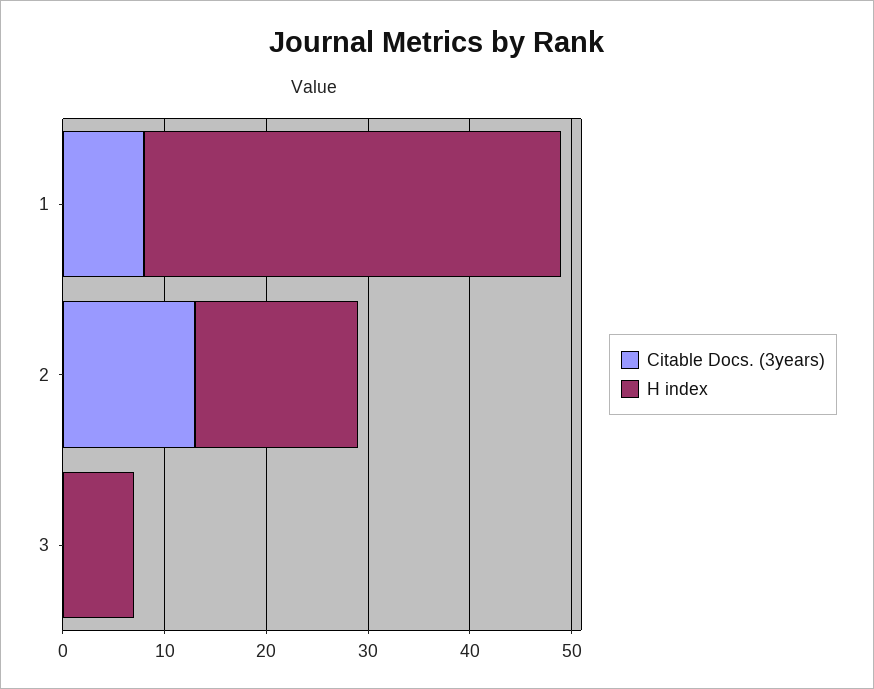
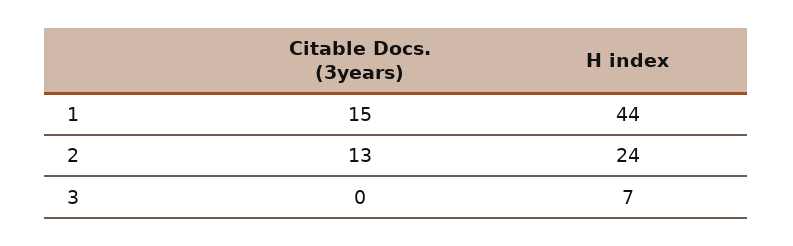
Citable Docs. (3years), 1: 8 -> 15
H index, 1: 41 -> 44
H index, 2: 16 -> 24

